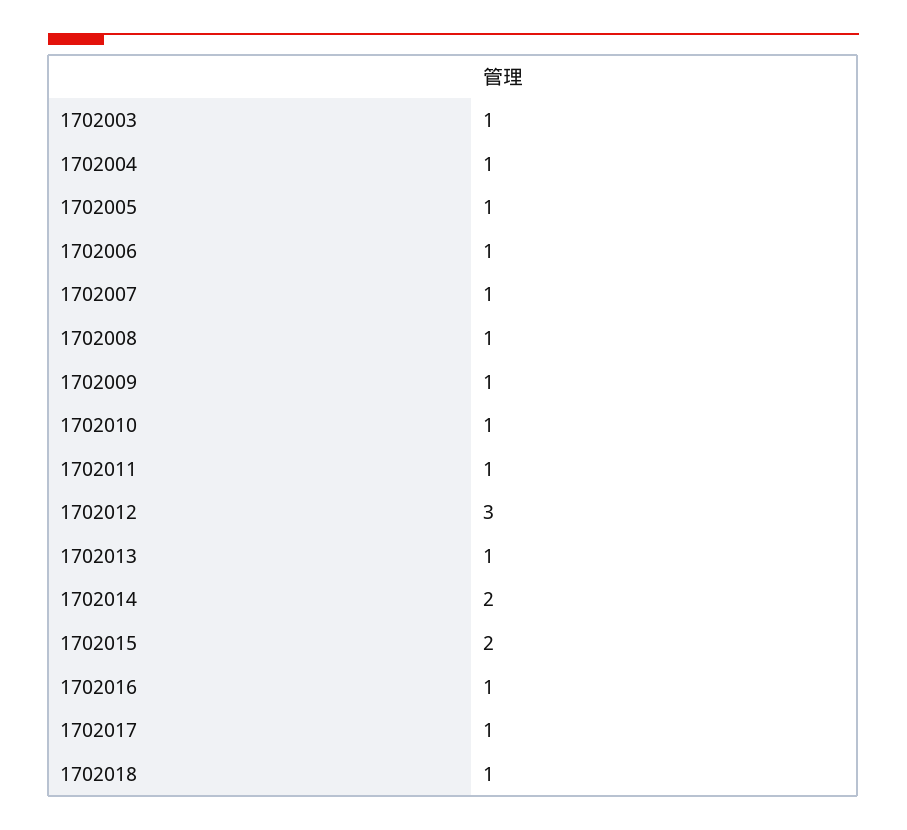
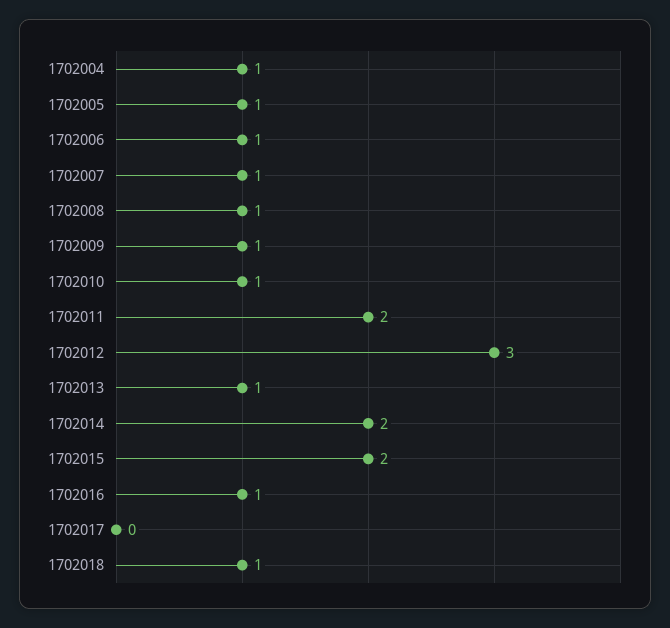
1702003: 1 -> none
1702011: 1 -> 2
1702017: 1 -> 0

